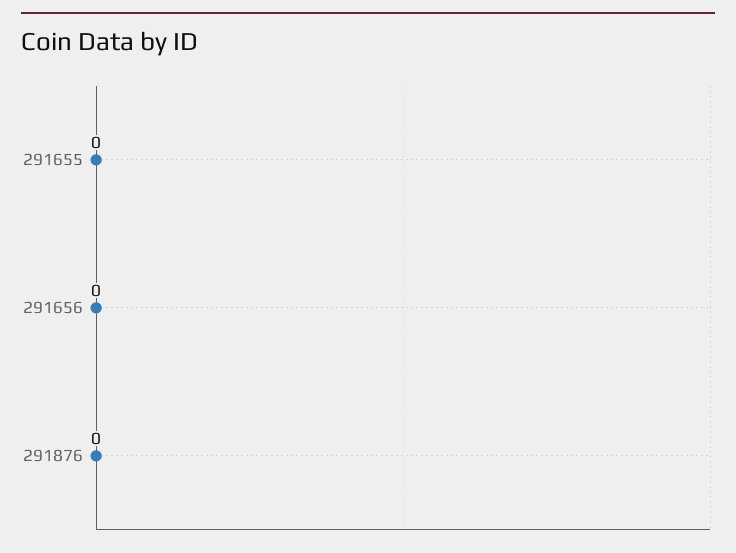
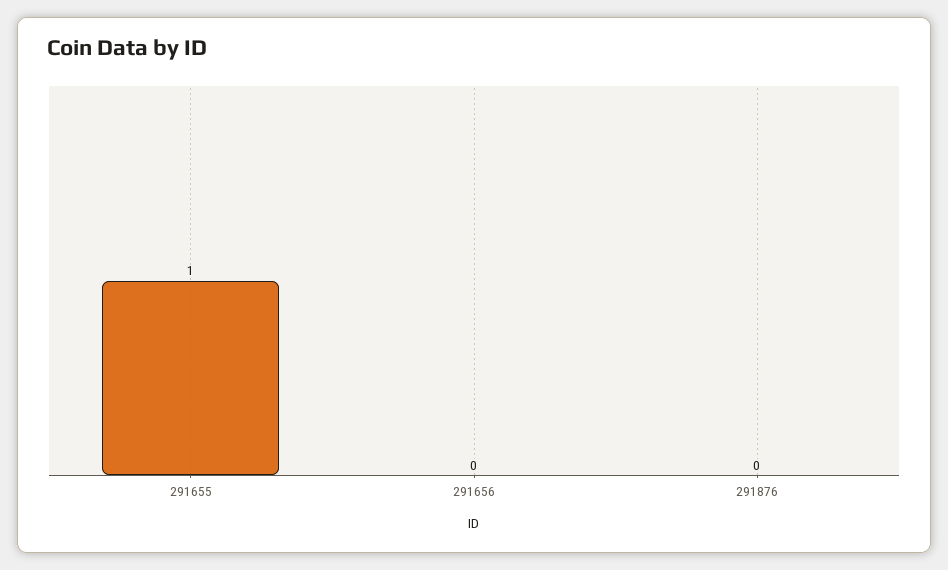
291655: 0 -> 1

